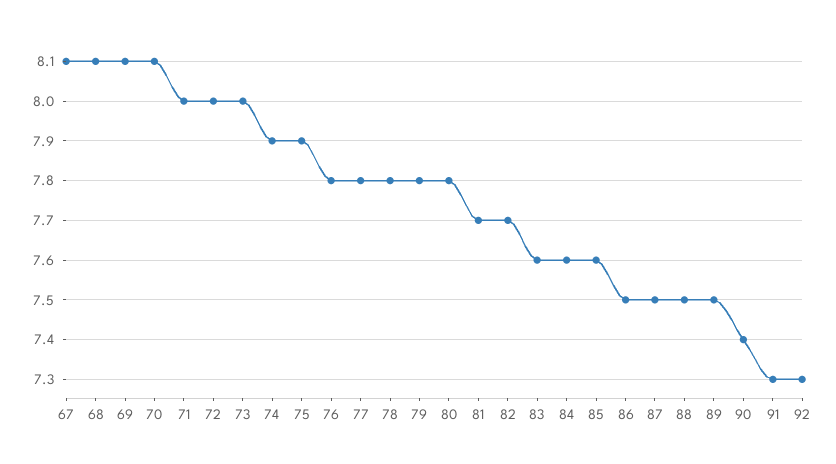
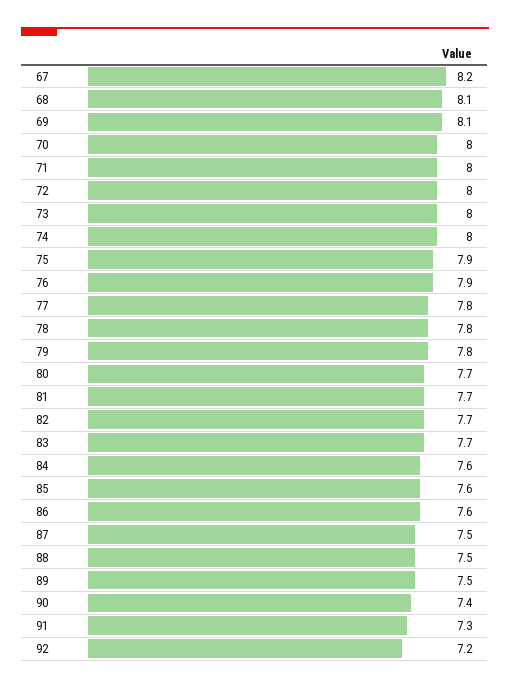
67: 8.1 -> 8.2
70: 8.1 -> 8
74: 7.9 -> 8
76: 7.8 -> 7.9
80: 7.8 -> 7.7
83: 7.6 -> 7.7
86: 7.5 -> 7.6
92: 7.3 -> 7.2

